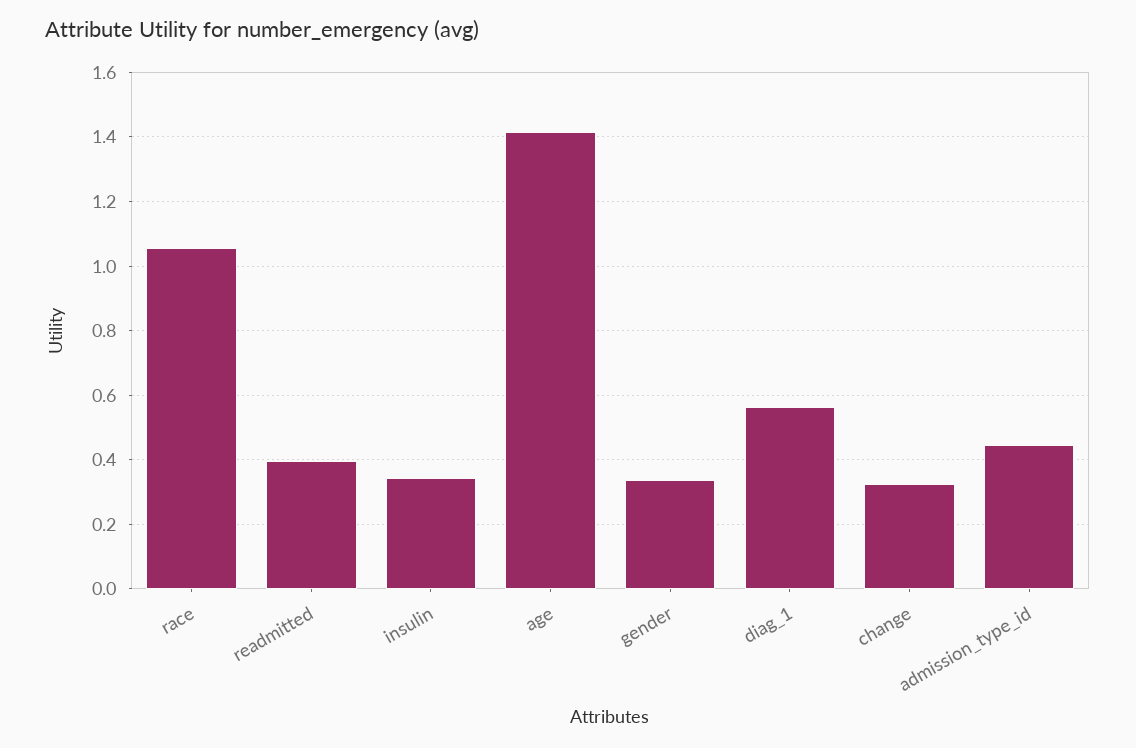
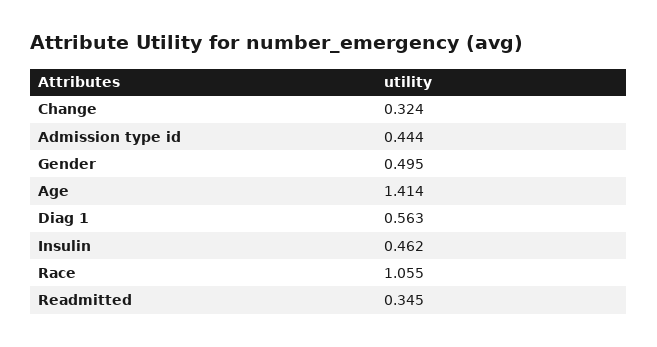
readmitted: 0.4 -> 0.345
insulin: 0.34 -> 0.462
gender: 0.34 -> 0.495

